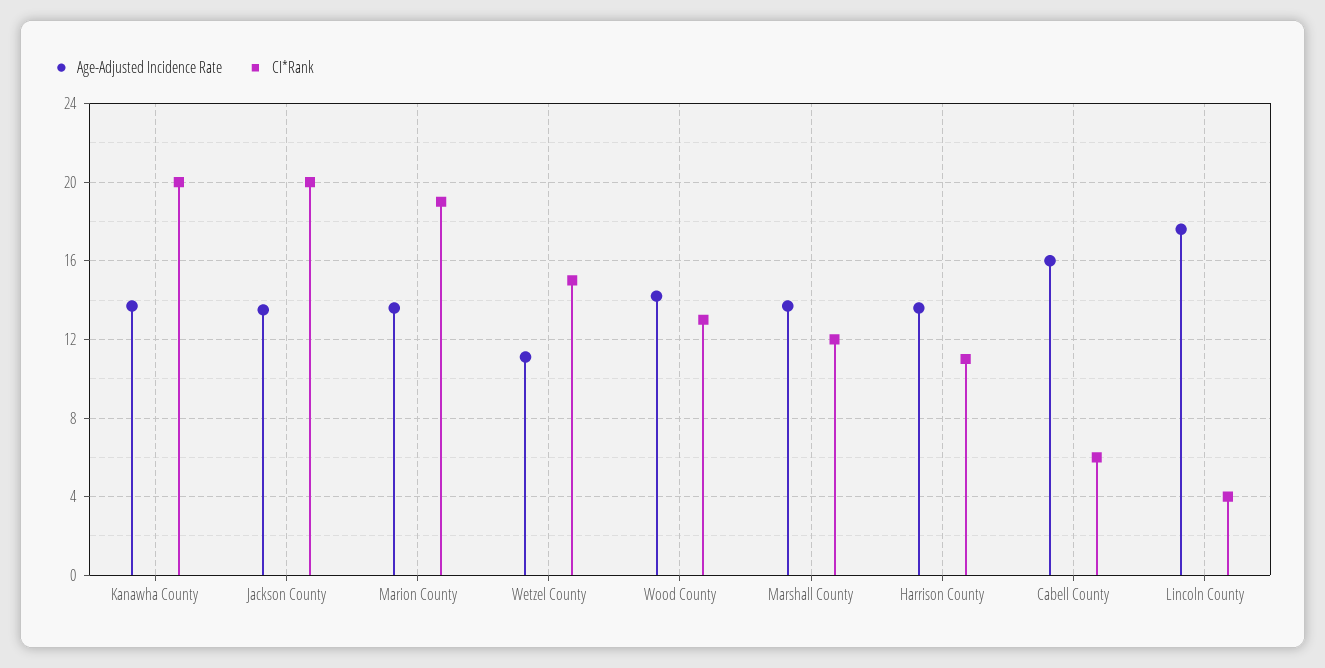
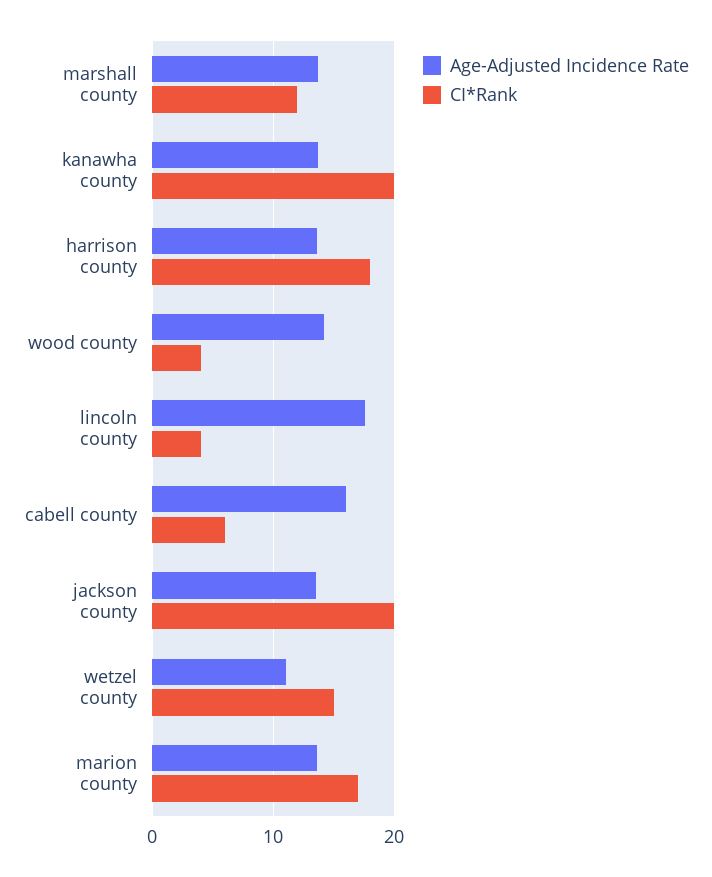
CI*Rank, Marion County: 19 -> 17
CI*Rank, Wood County: 13 -> 4
CI*Rank, Harrison County: 11 -> 18

